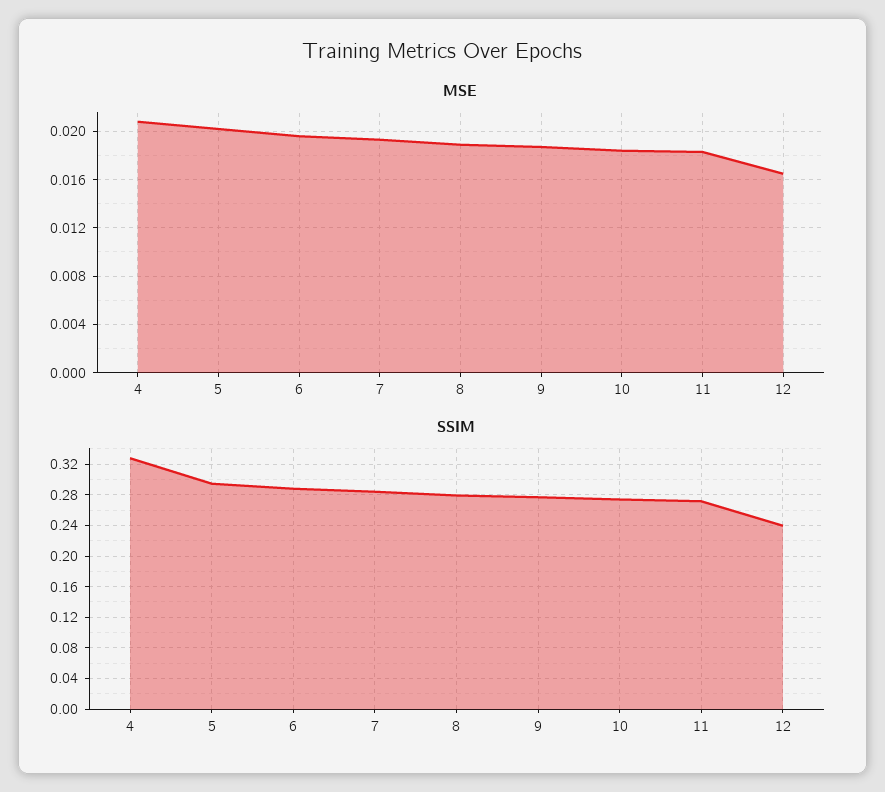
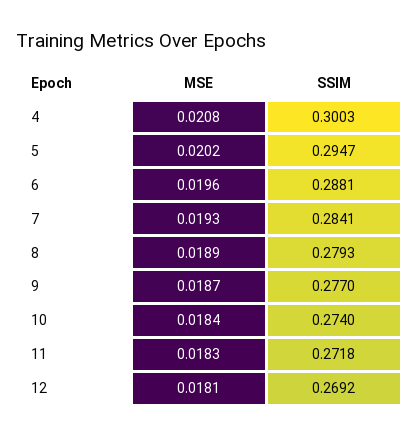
MSE, 12: 0.0165 -> 0.0181
SSIM, 4: 0.33 -> 0.3003
SSIM, 12: 0.24 -> 0.2692

